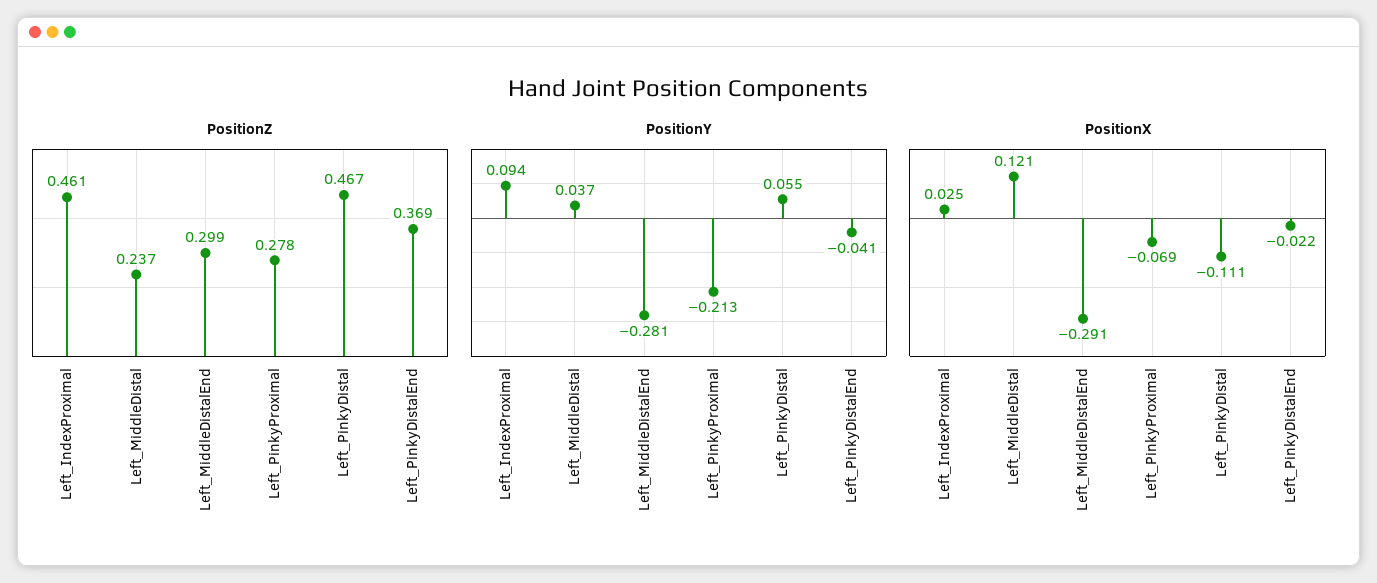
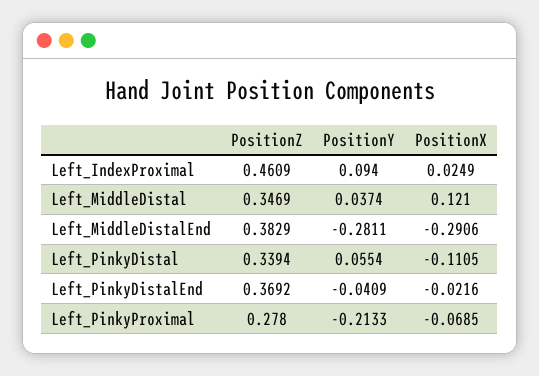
PositionZ, Left_MiddleDistal: 0.237 -> 0.3469
PositionZ, Left_MiddleDistalEnd: 0.299 -> 0.3829
PositionZ, Left_PinkyDistal: 0.467 -> 0.3394

